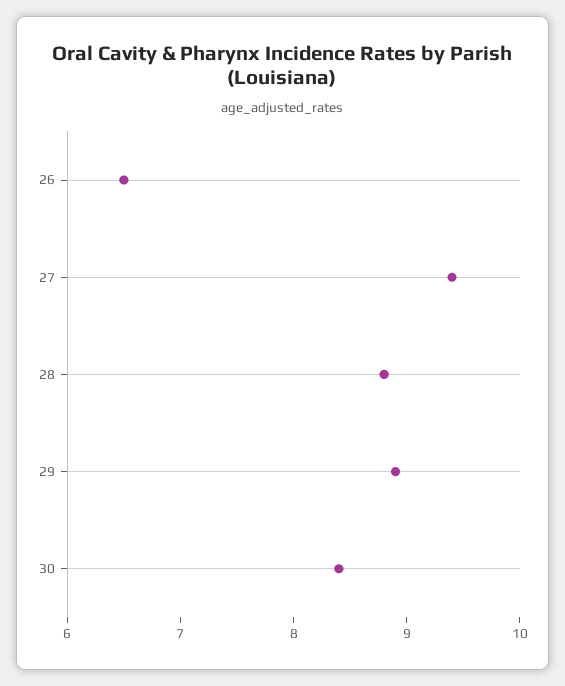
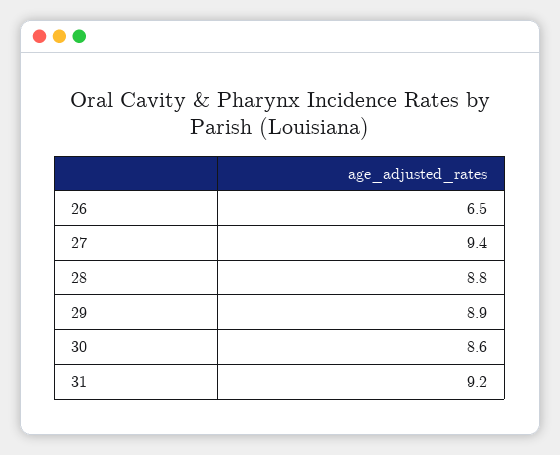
30: 8.4 -> 8.6
31: none -> 9.2

